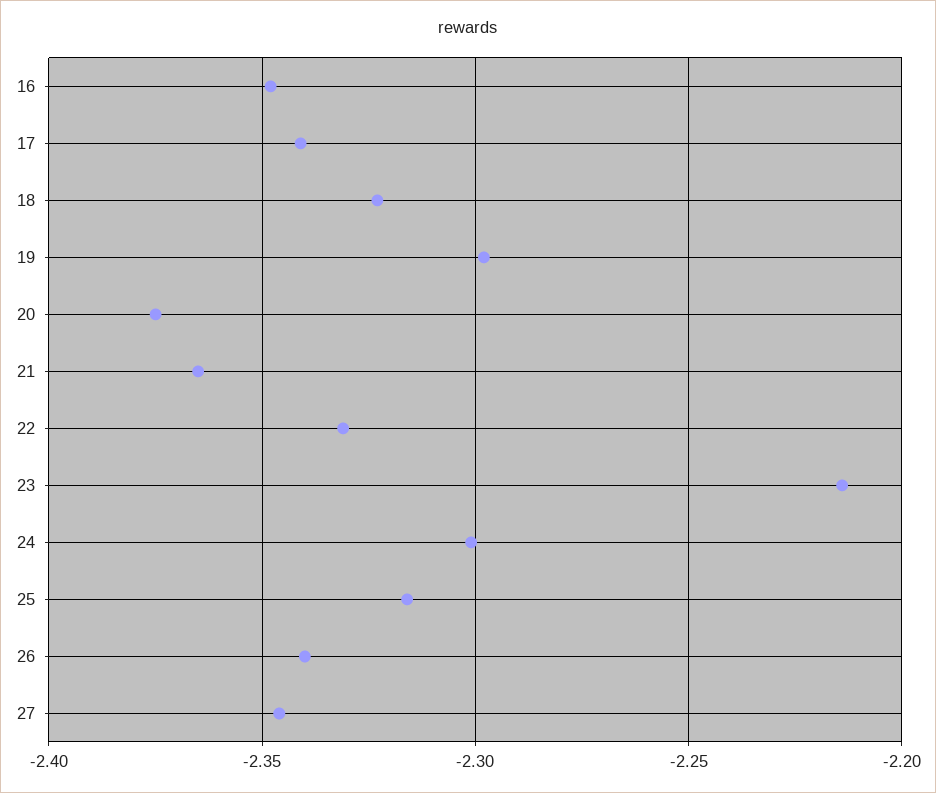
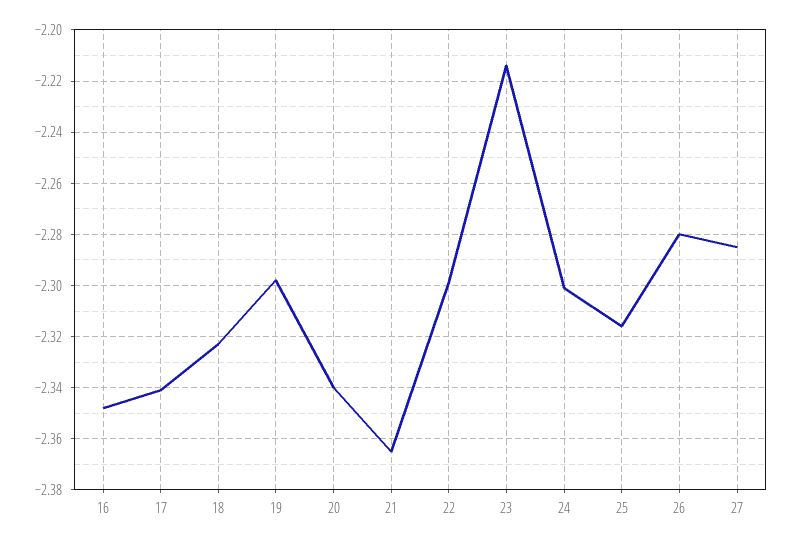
20: -2.375 -> -2.34
22: -2.33 -> -2.3
26: -2.34 -> -2.28
27: -2.345 -> -2.285

